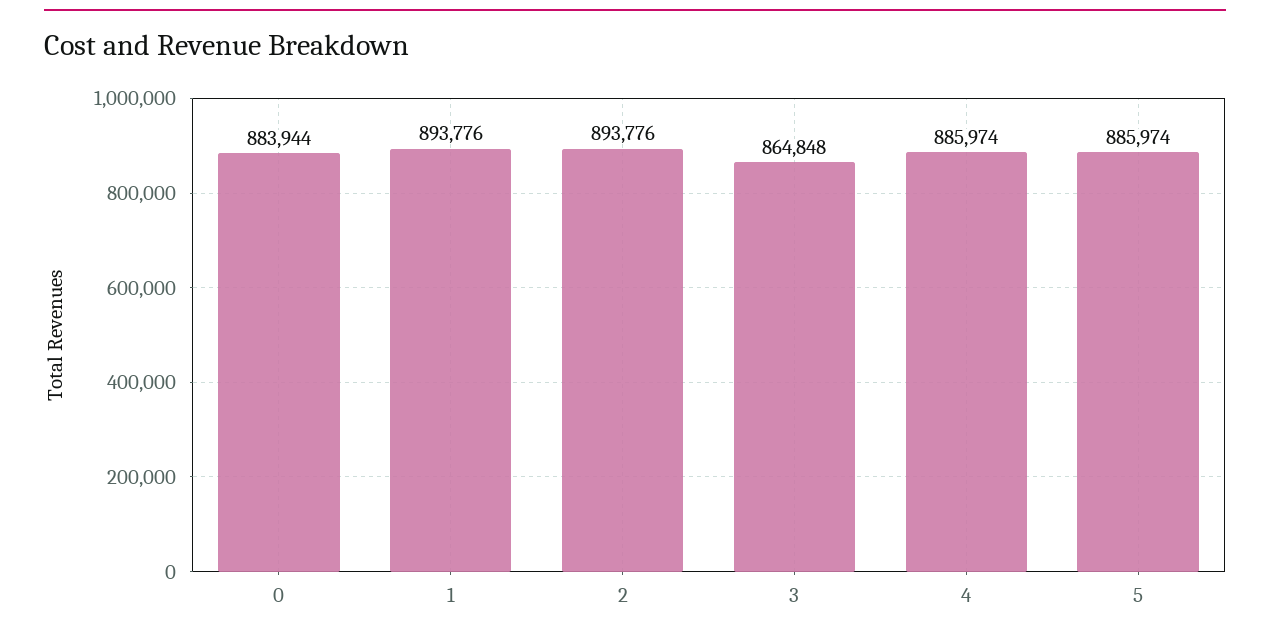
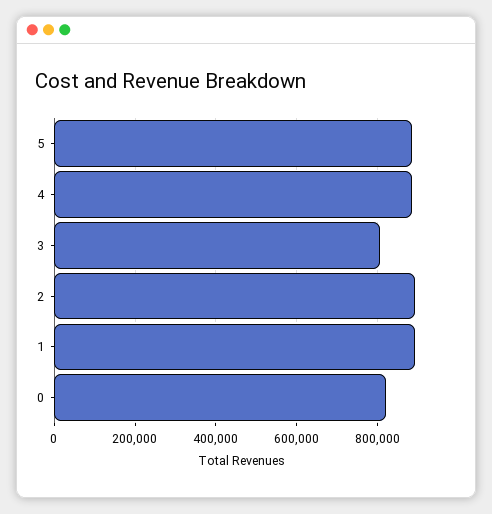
0: 883944 -> 820000
3: 864848 -> 800000

